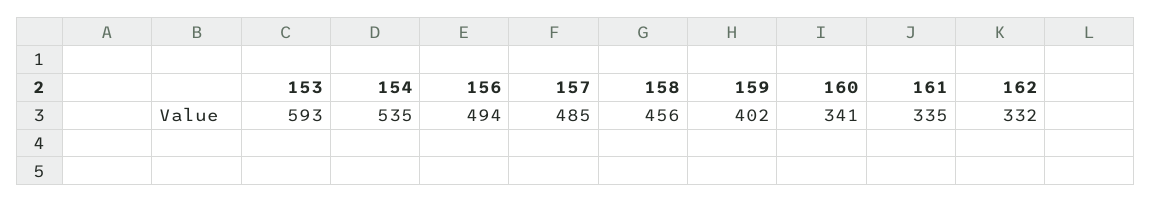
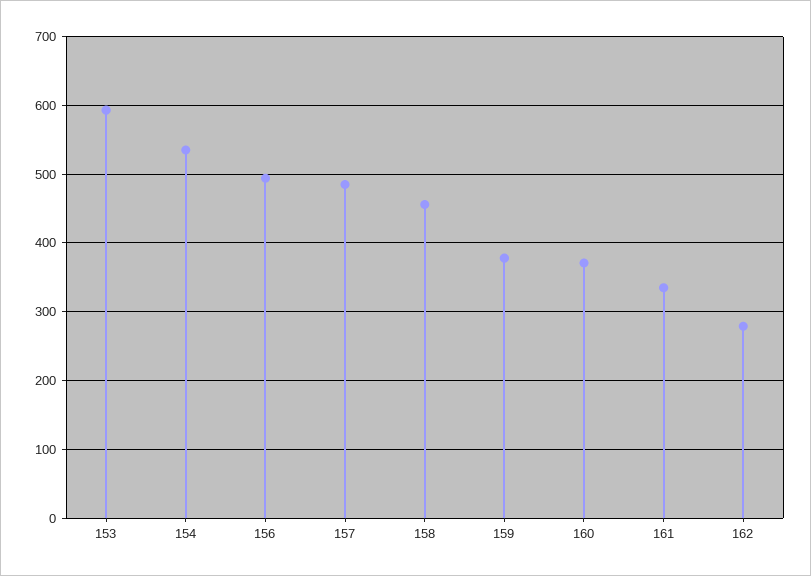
159: 402 -> 380
160: 341 -> 370
162: 332 -> 280

